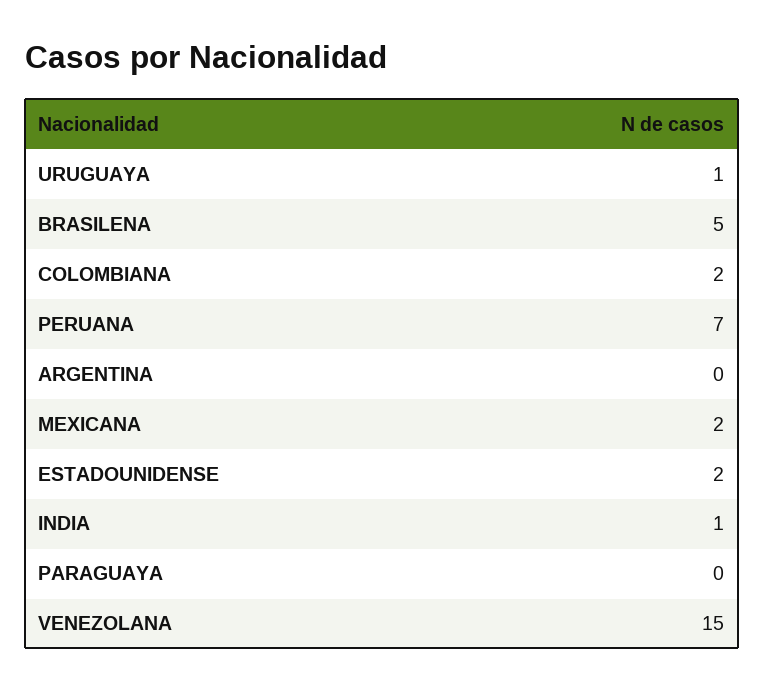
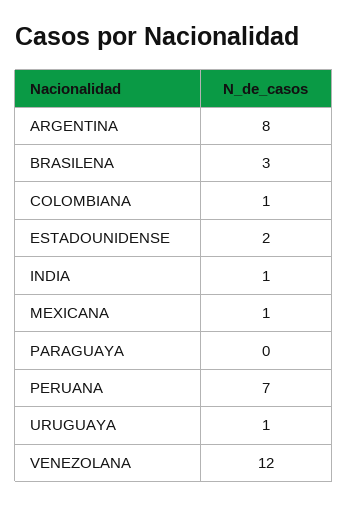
BRASILENA: 5 -> 3
COLOMBIANA: 2 -> 1
ARGENTINA: 0 -> 8
MEXICANA: 2 -> 1
VENEZOLANA: 15 -> 12

